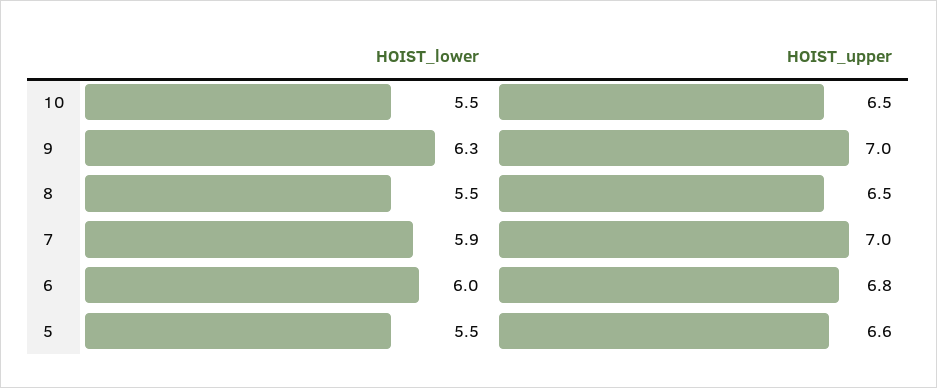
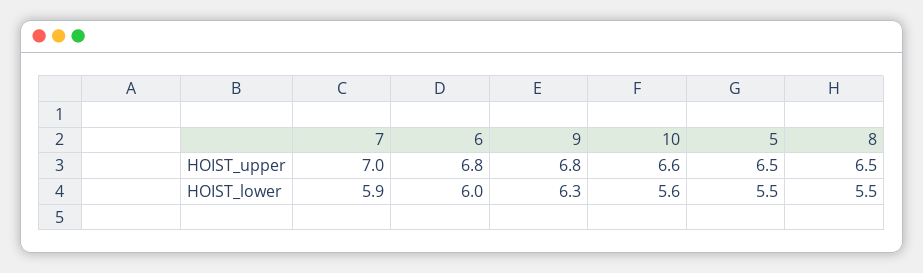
HOIST_lower, 10: 5.5 -> 5.6
HOIST_upper, 10: 6.5 -> 6.6
HOIST_upper, 9: 7 -> 6.8
HOIST_upper, 5: 6.6 -> 6.5

